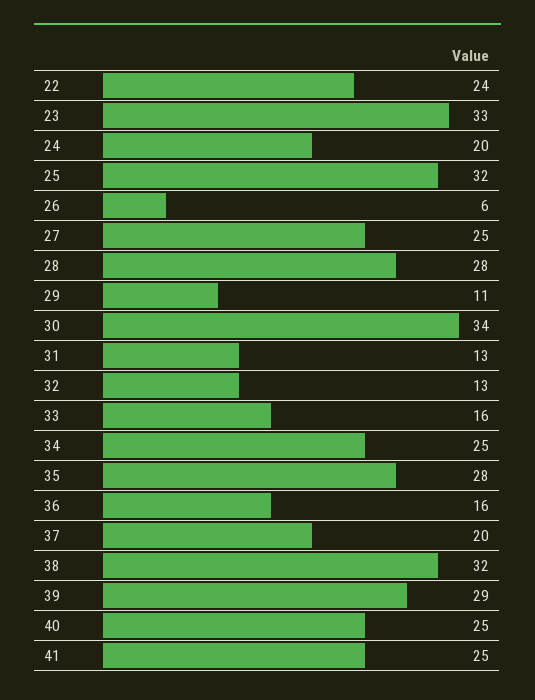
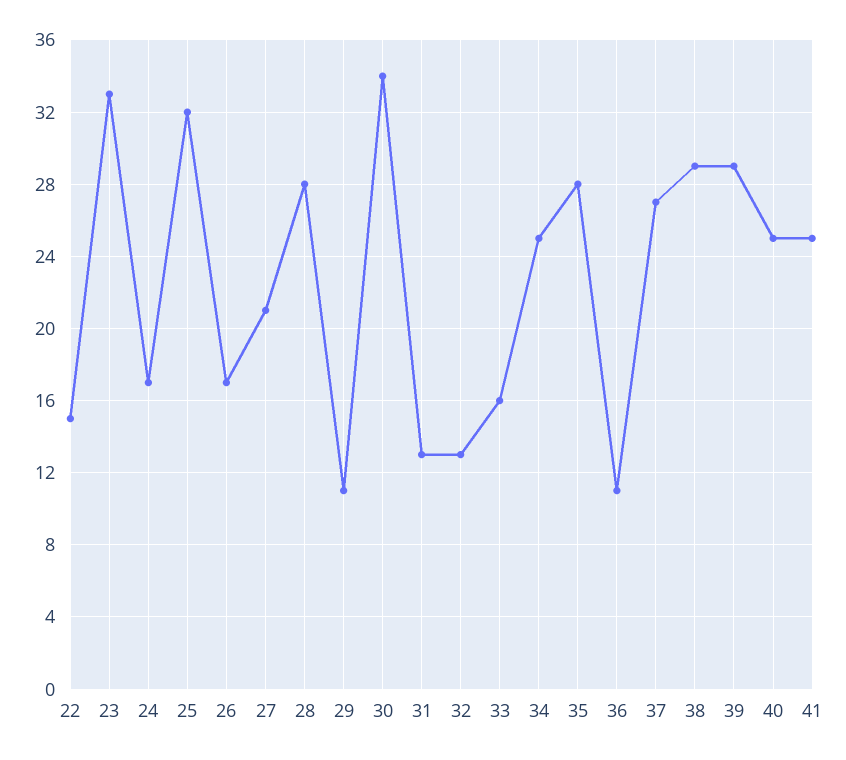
22: 24 -> 15
24: 20 -> 17
26: 6 -> 17
27: 25 -> 21
36: 16 -> 11
37: 20 -> 27
38: 32 -> 29

